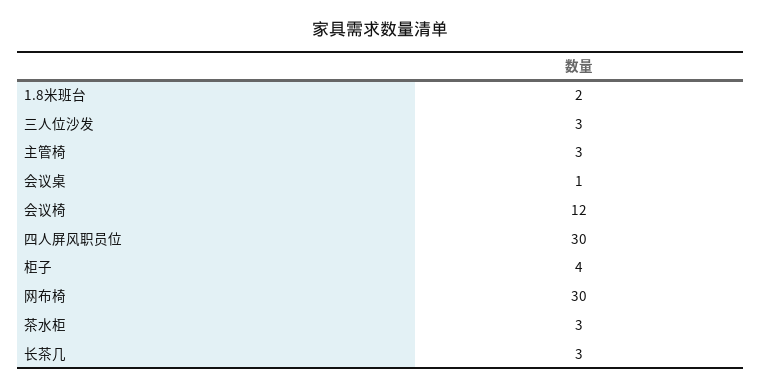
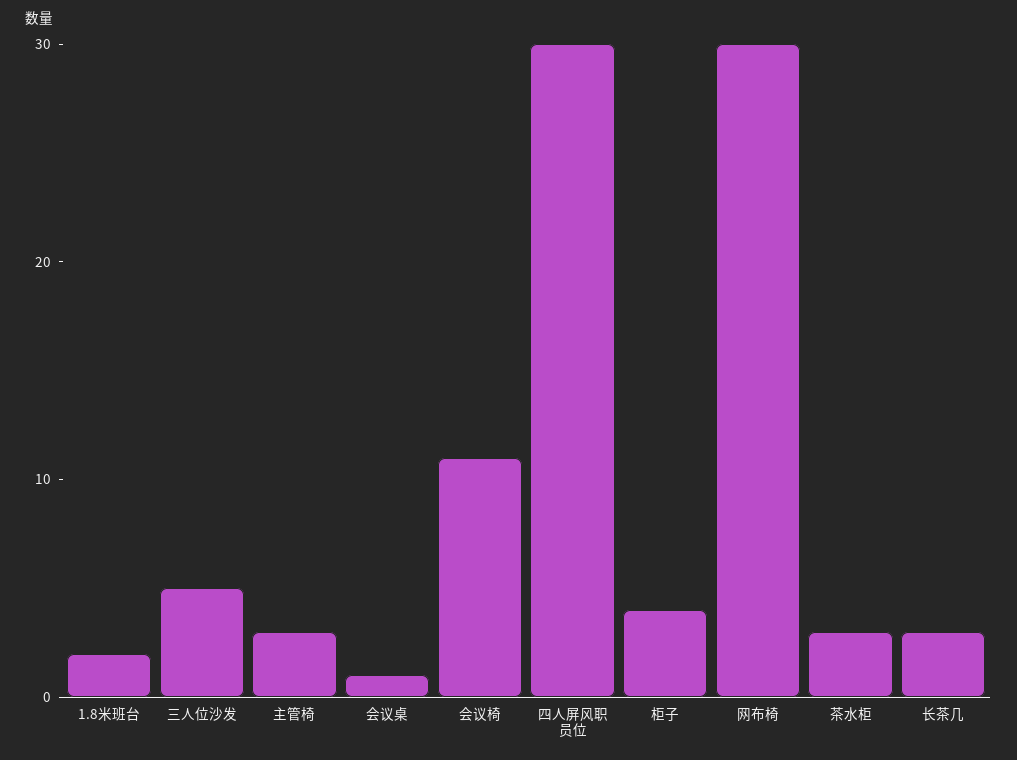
三人位沙发: 3 -> 5
会议椅: 12 -> 11

